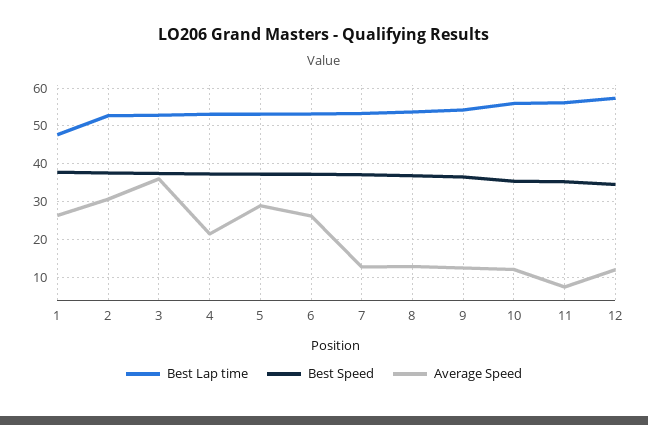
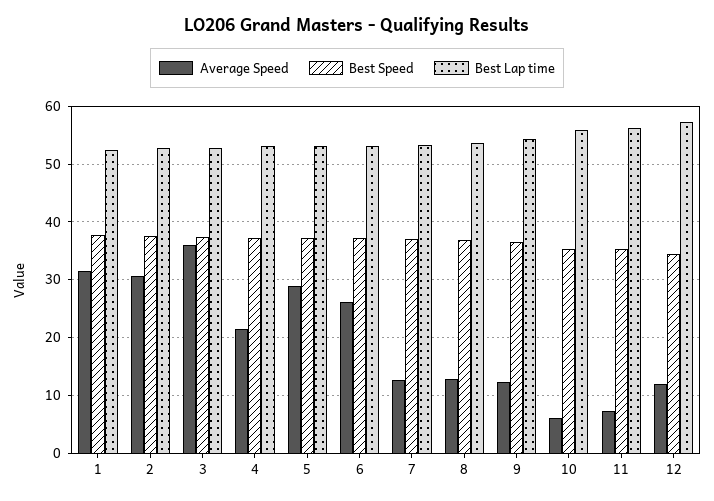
Best Lap time, 1: 48 -> 52
Average Speed, 1: 26 -> 32
Average Speed, 10: 12 -> 6

